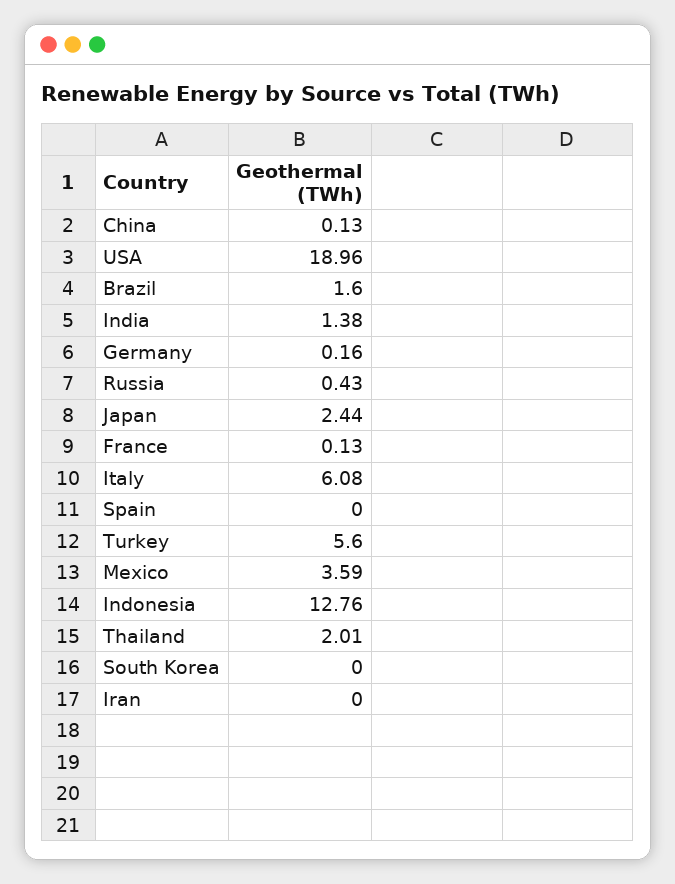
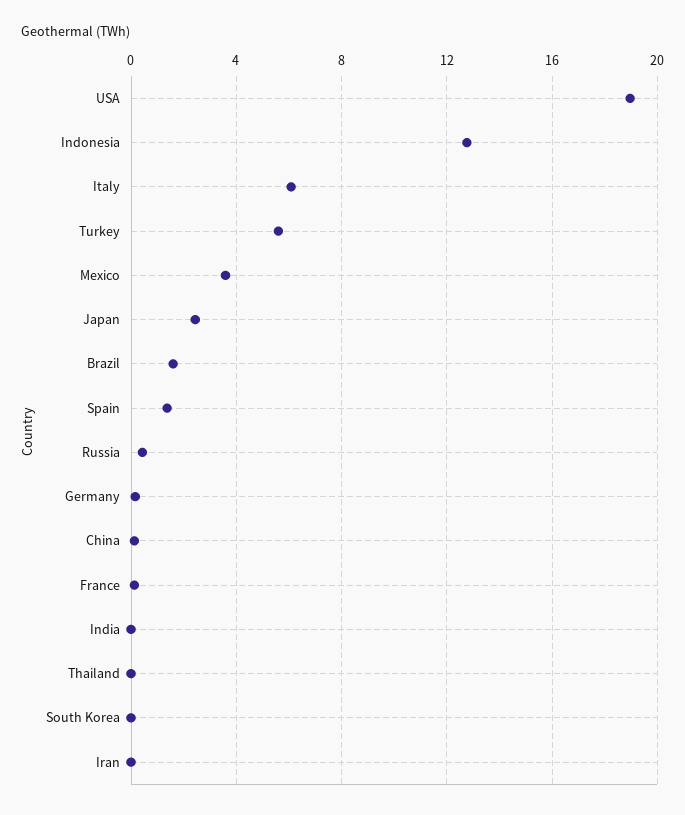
India: 1.38 -> 0
Spain: 0 -> 1.5
Thailand: 2.01 -> 0

